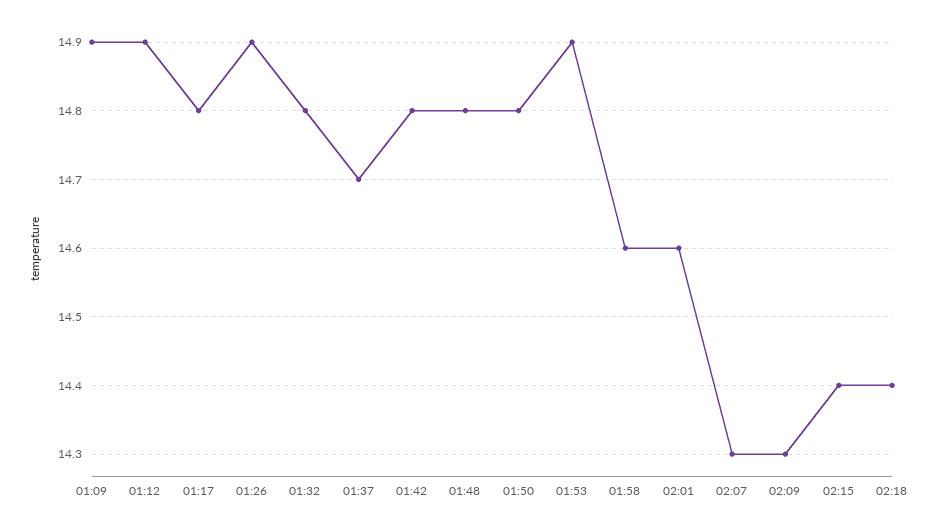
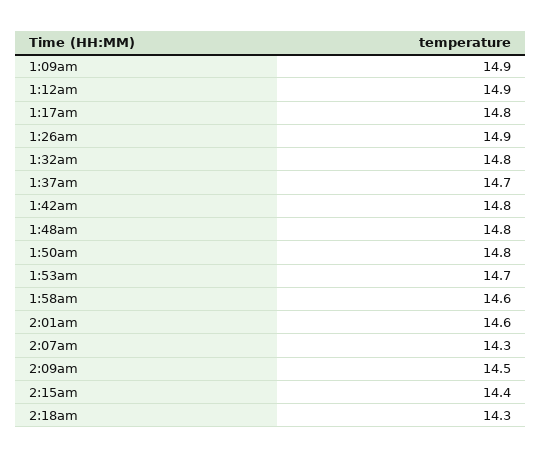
01:53: 14.9 -> 14.7
02:09: 14.3 -> 14.5
02:18: 14.4 -> 14.3

